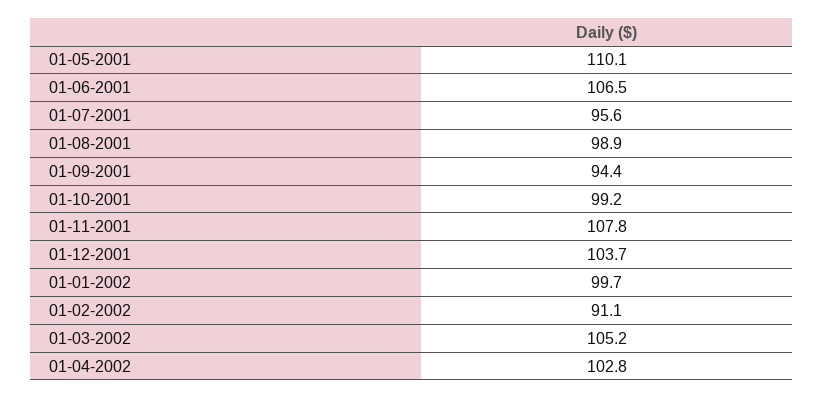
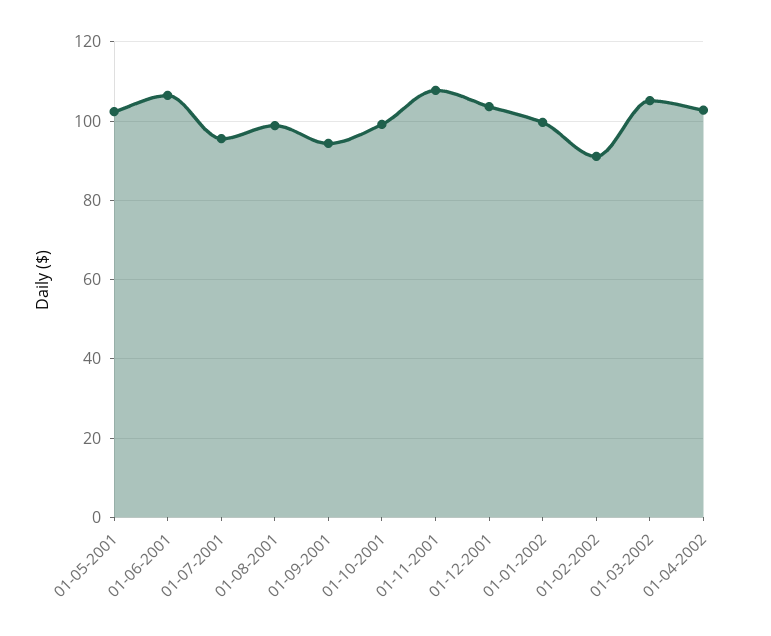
01-05-2001: 110.1 -> 102

